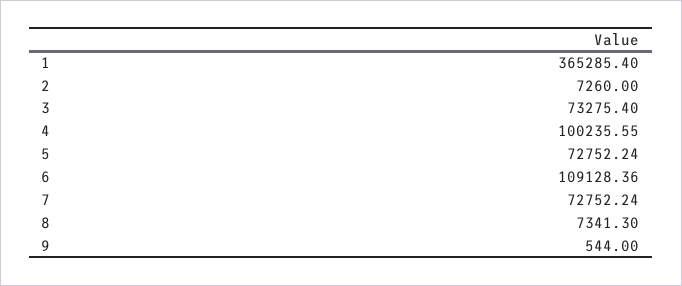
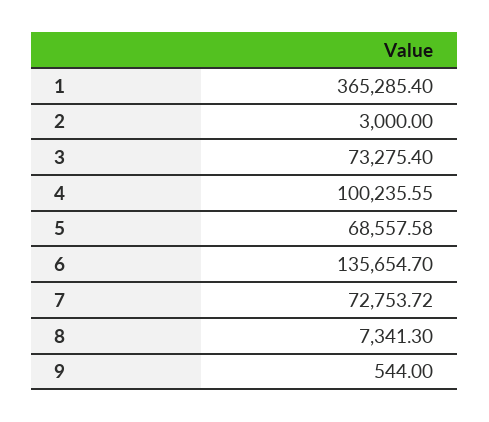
2: 7260 -> 3000
5: 72752.24 -> 68557.58
6: 109128.36 -> 135654.7
7: 72752.24 -> 72753.72

